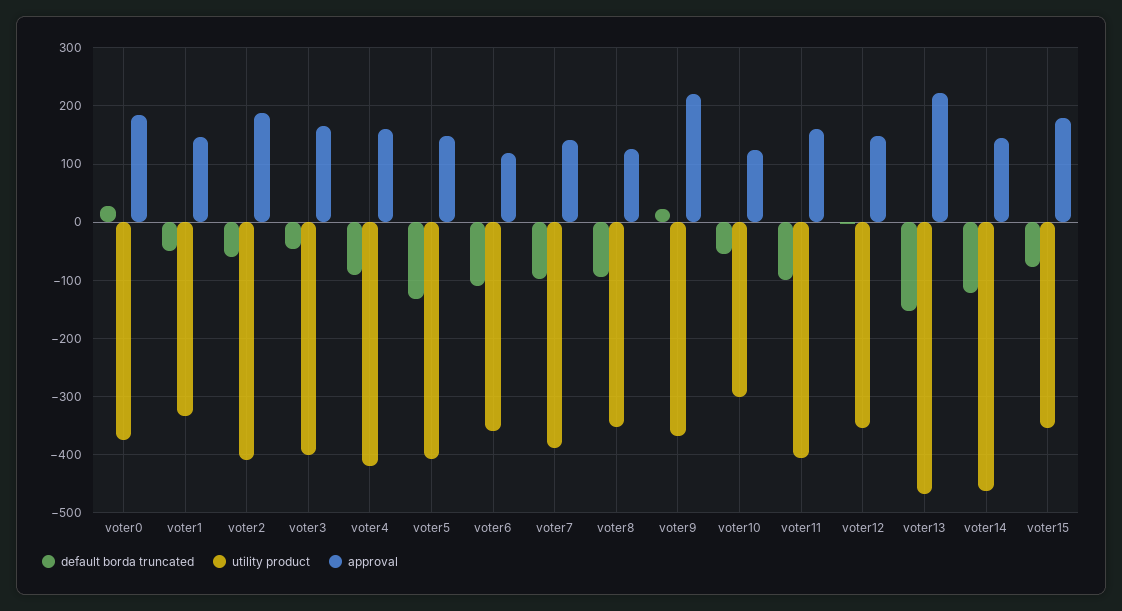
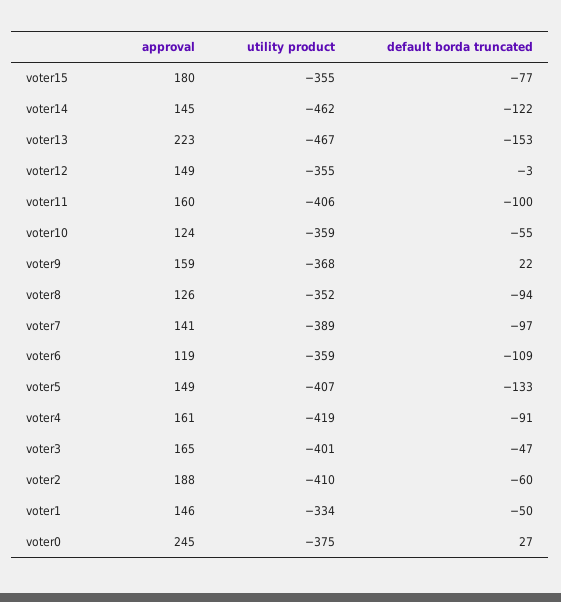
approval, voter0: 180 -> 245
approval, voter9: 220 -> 159
utility product, voter10: -300 -> -359

